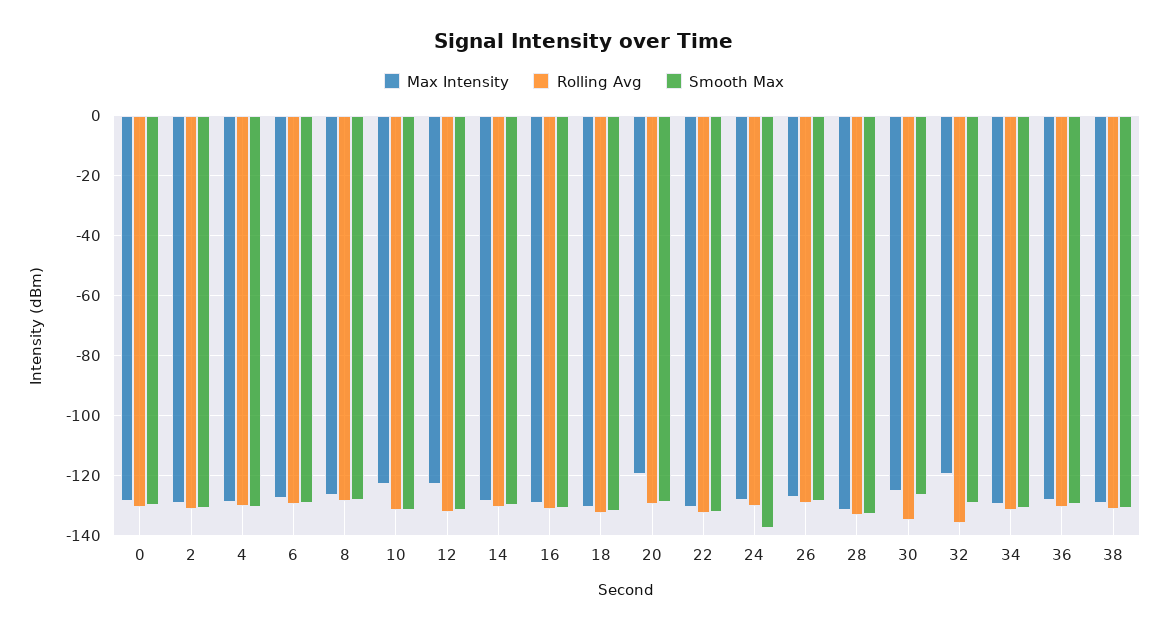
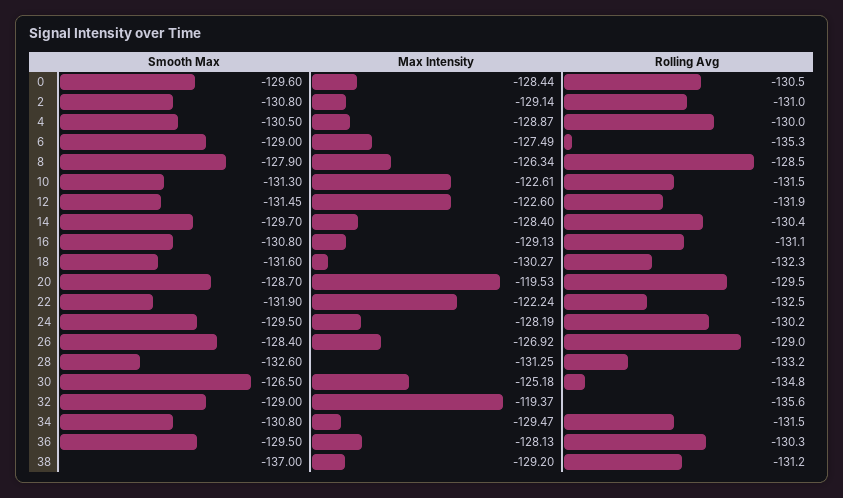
Rolling Avg, 6: -130 -> -135.3
Max Intensity, 22: -130 -> -122.24
Smooth Max, 24: -137.5 -> -129.5
Smooth Max, 38: -130 -> -137

